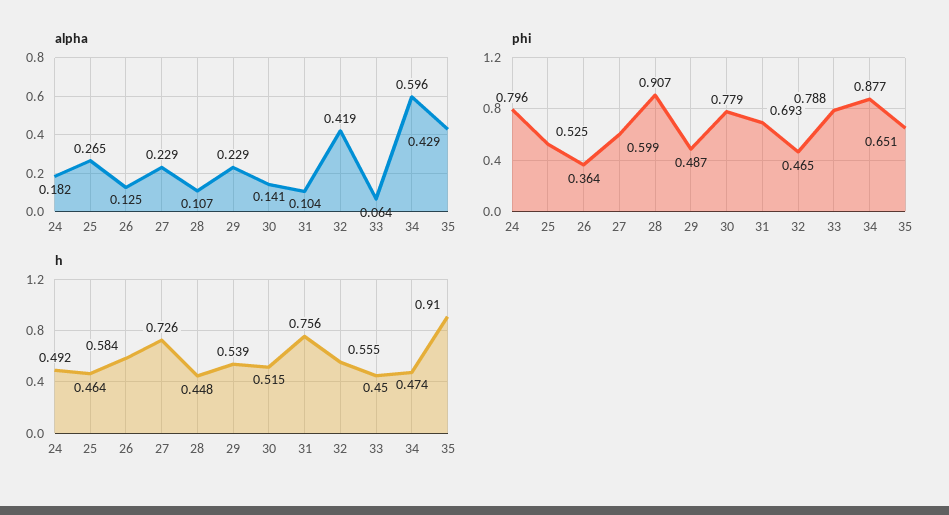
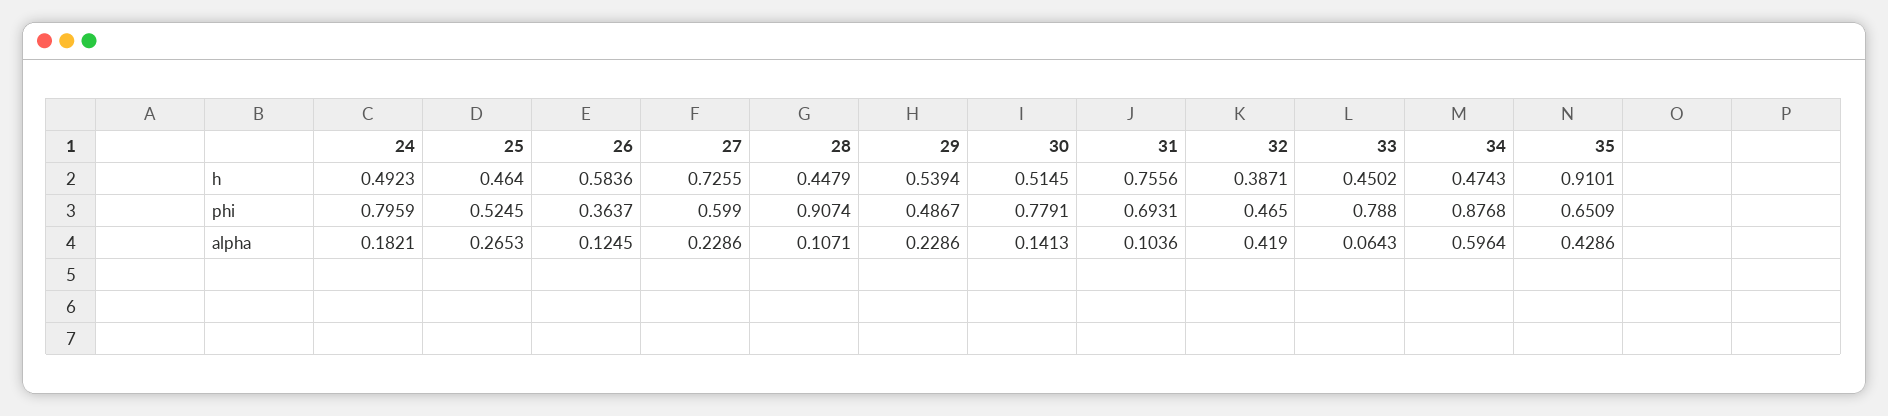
h, 32: 0.555 -> 0.3871

